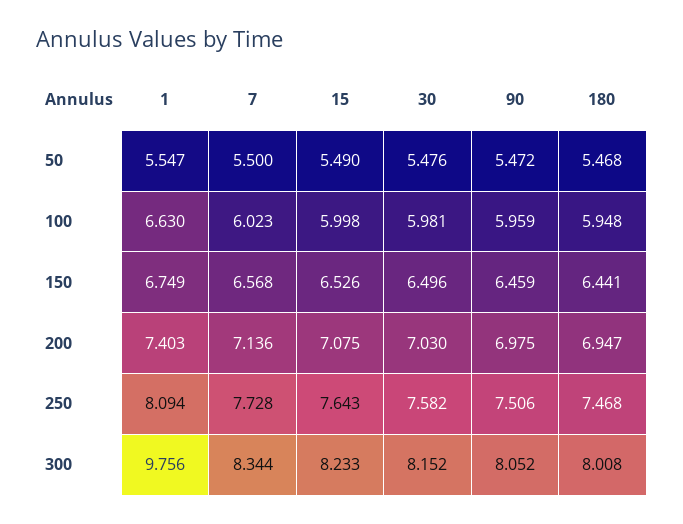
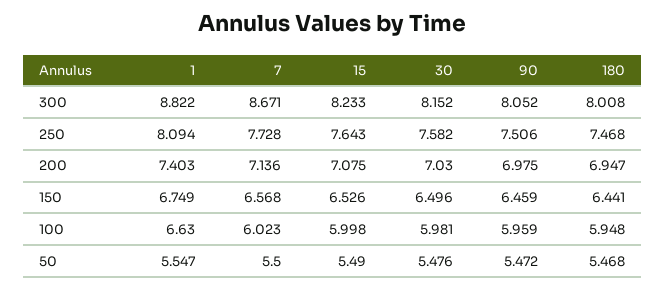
1, 300: 9.756 -> 8.822
7, 300: 8.344 -> 8.671

